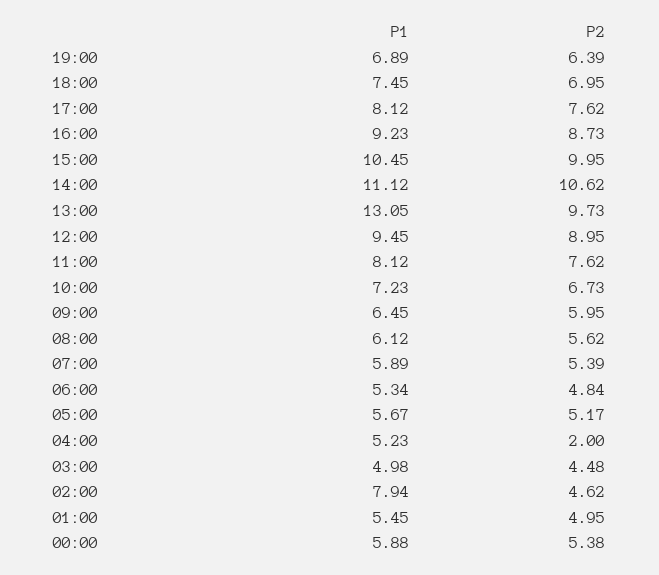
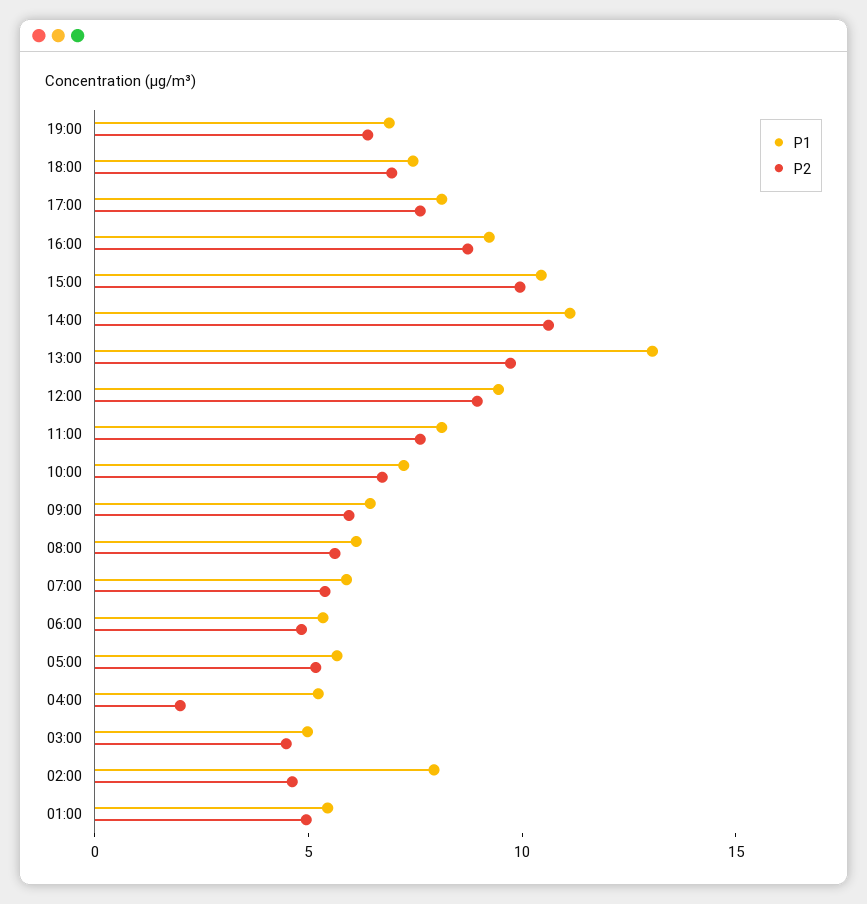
P1, 00:00: 5.88 -> none
P2, 00:00: 5.38 -> none

